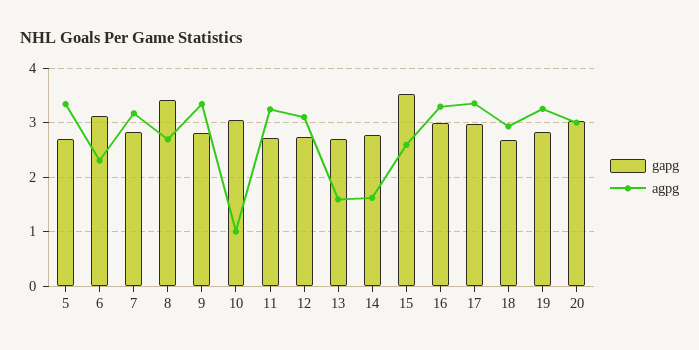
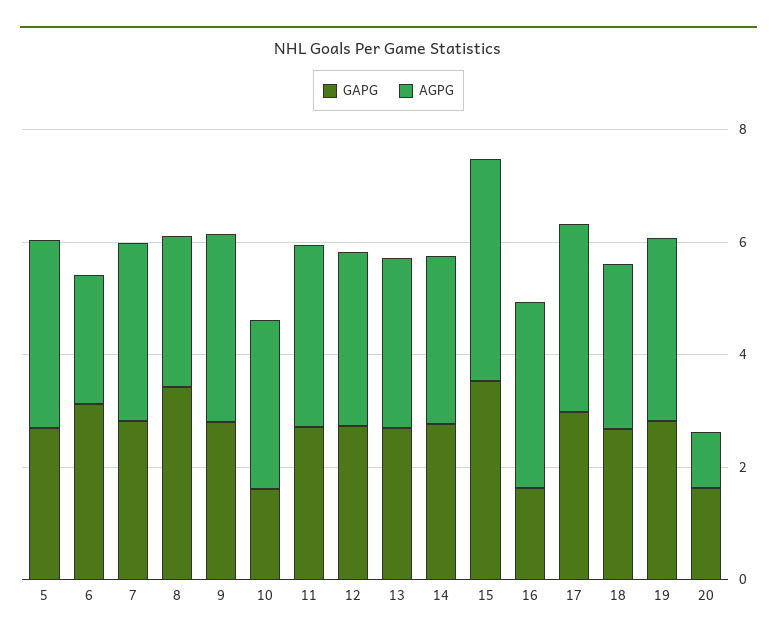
gapg, 10: 3 -> 1.5
agpg, 10: 1 -> 3
agpg, 13: 1.6 -> 3
agpg, 14: 1.6 -> 3
agpg, 15: 2.6 -> 4
gapg, 16: 3 -> 1.5
gapg, 20: 3 -> 1.5
agpg, 20: 3 -> 1

